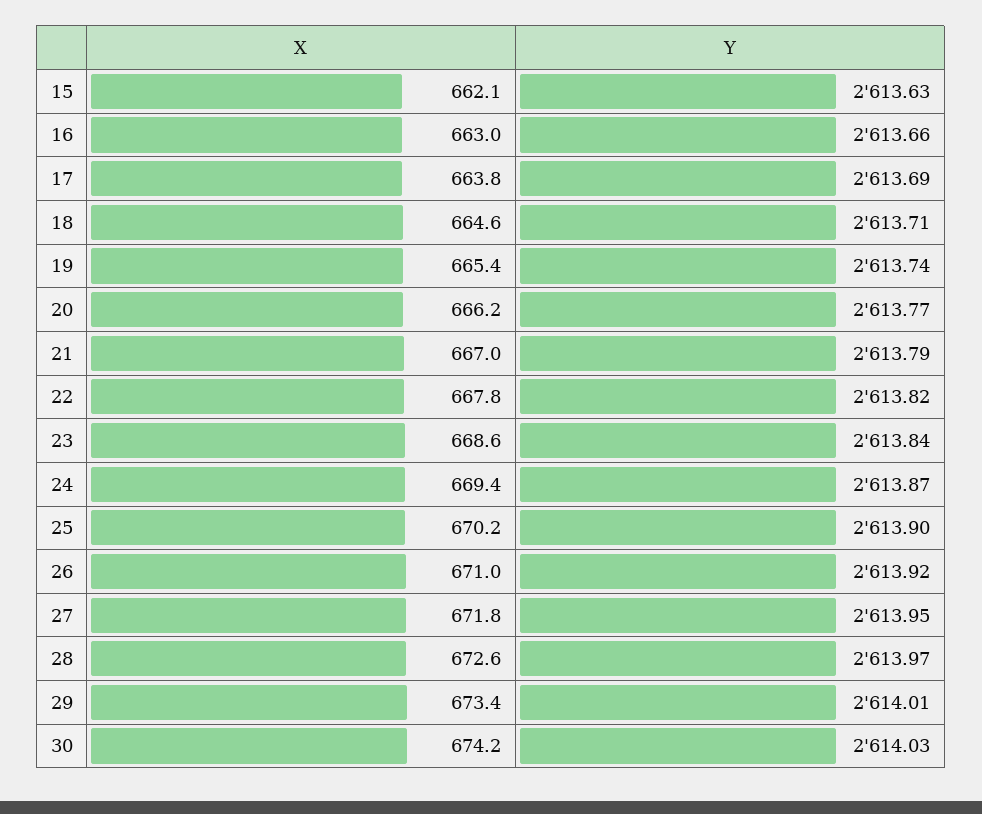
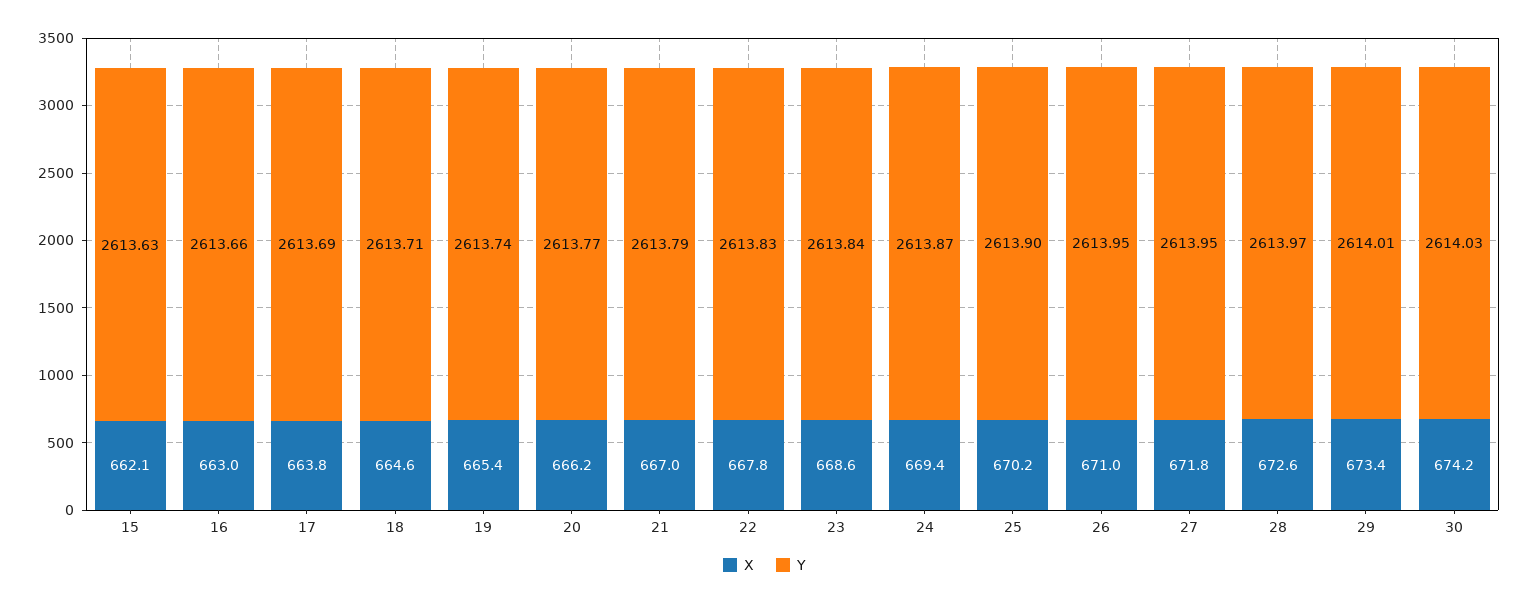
Y, 22: 2613.82 -> 2613.83
Y, 26: 2613.92 -> 2613.95

